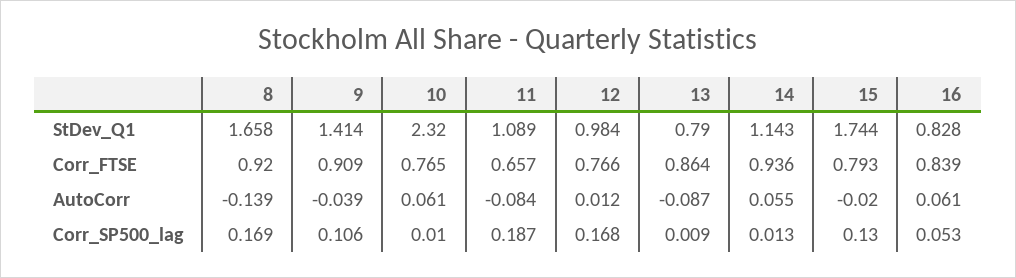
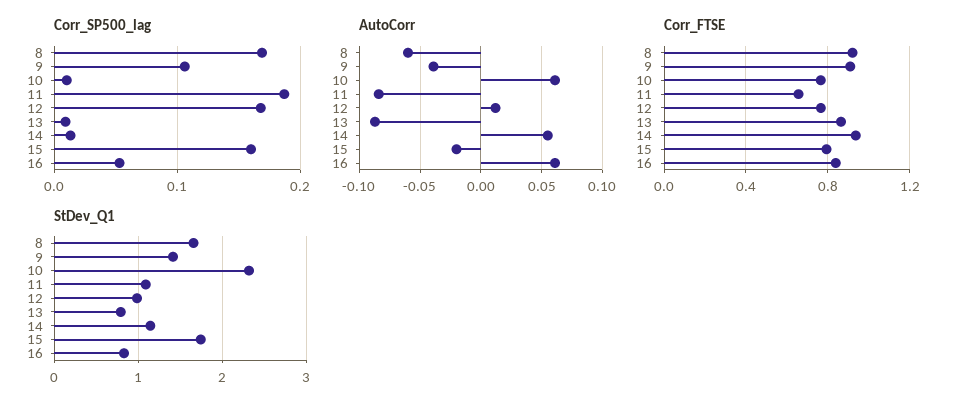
AutoCorr, 8: -0.139 -> -0.06
Corr_SP500_lag, 15: 0.13 -> 0.16

